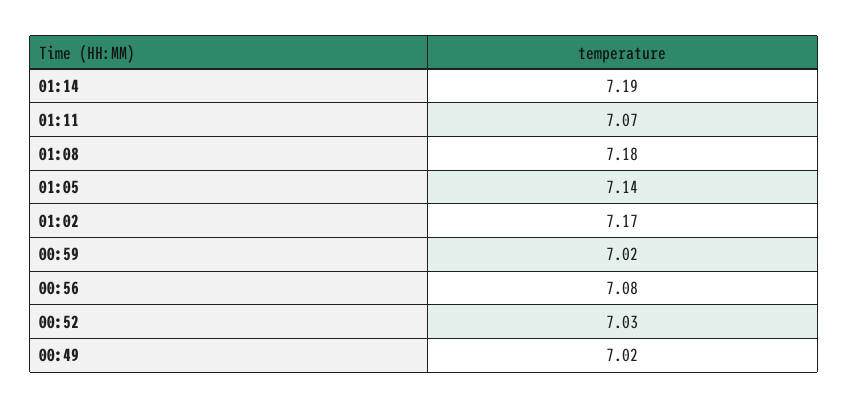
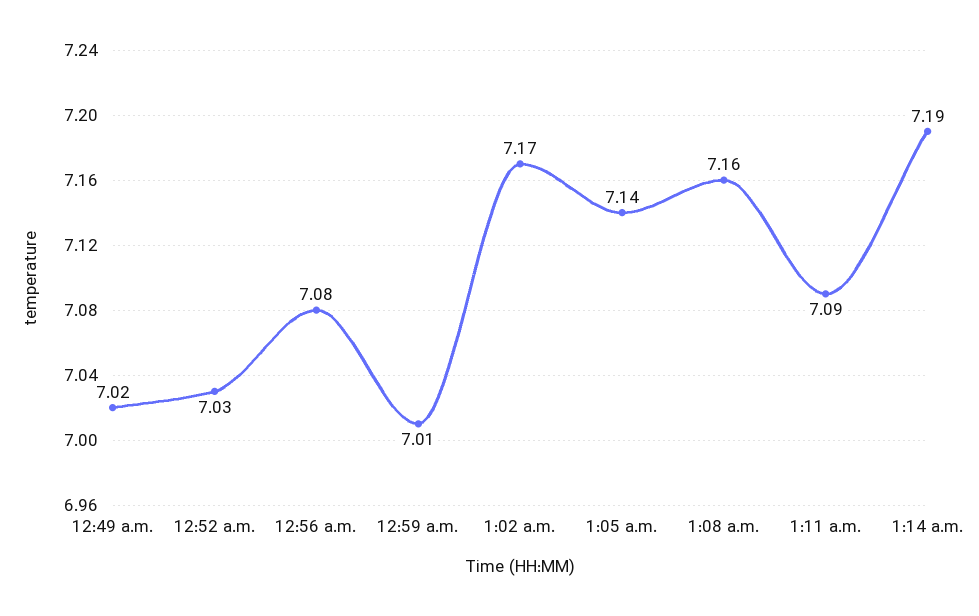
01:11: 7.07 -> 7.09
01:08: 7.18 -> 7.16
00:59: 7.02 -> 7.01

